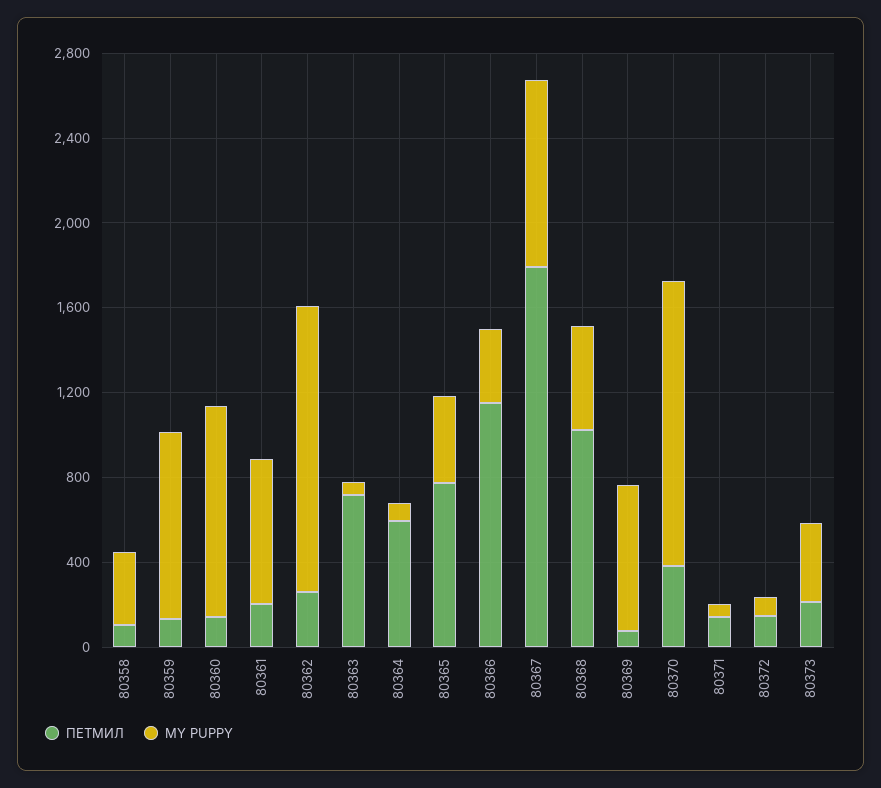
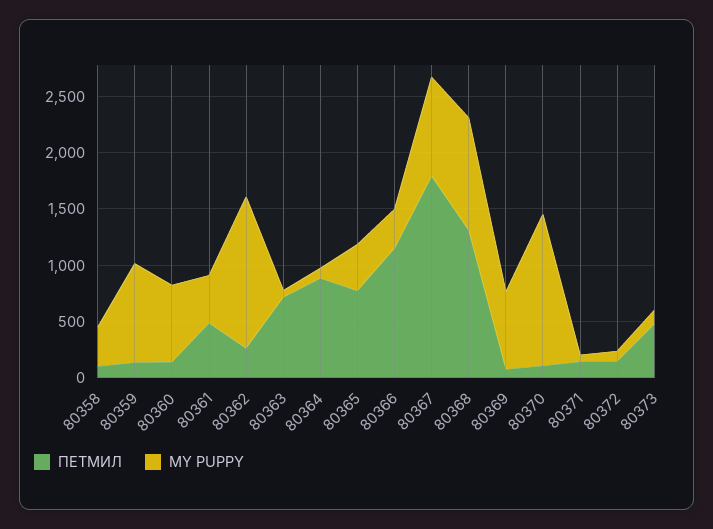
MY PUPPY, 80360: 1000 -> 700
ПЕТМИЛ, 80361: 200 -> 500
MY PUPPY, 80361: 700 -> 400
ПЕТМИЛ, 80364: 600 -> 900
ПЕТМИЛ, 80368: 1000 -> 1300
MY PUPPY, 80368: 500 -> 1000
ПЕТМИЛ, 80370: 400 -> 100
ПЕТМИЛ, 80373: 200 -> 500
MY PUPPY, 80373: 400 -> 100

